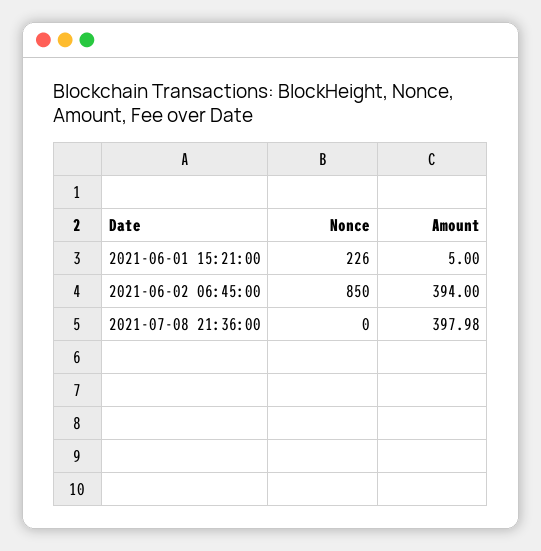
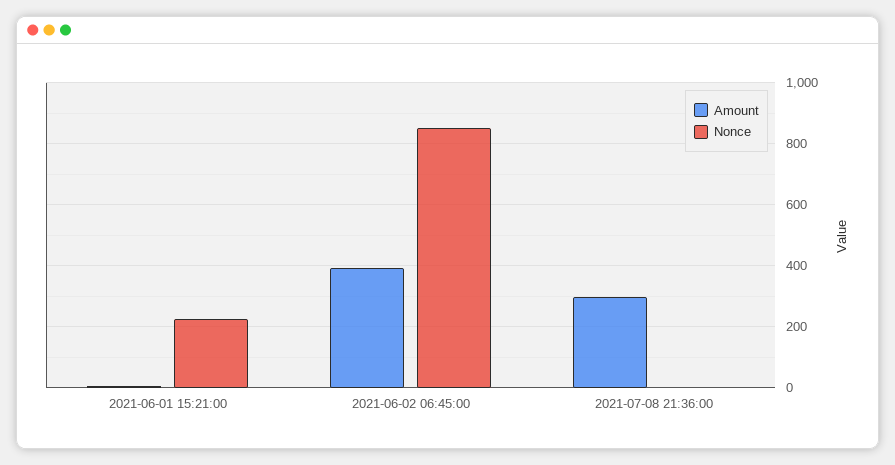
Amount, 2021-07-08 21:36:00: 397.98 -> 300

